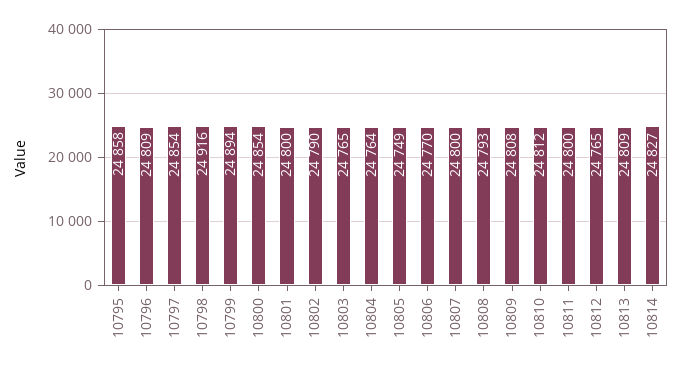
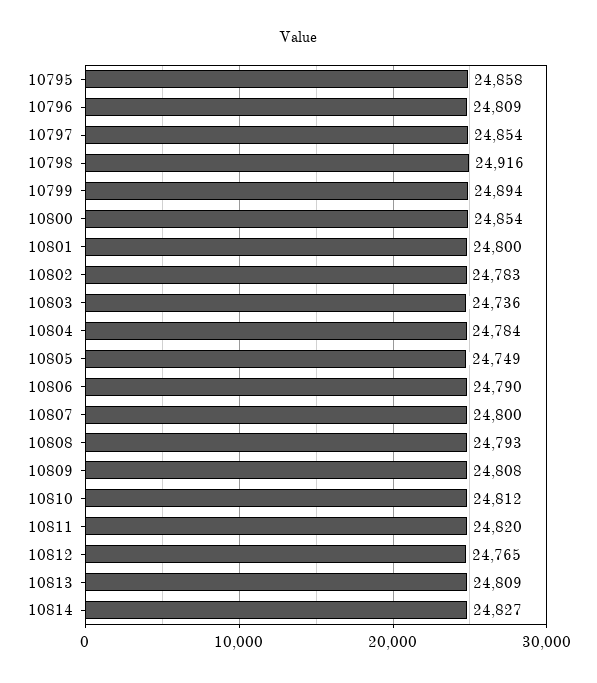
10802: 24790 -> 24783
10803: 24765 -> 24736
10804: 24764 -> 24784
10806: 24770 -> 24790
10811: 24800 -> 24820

